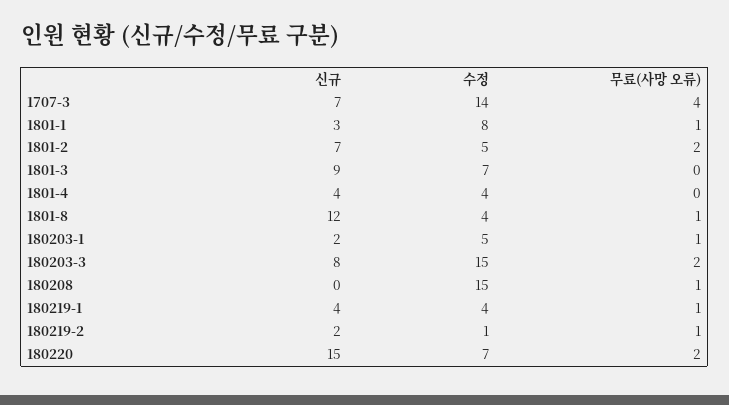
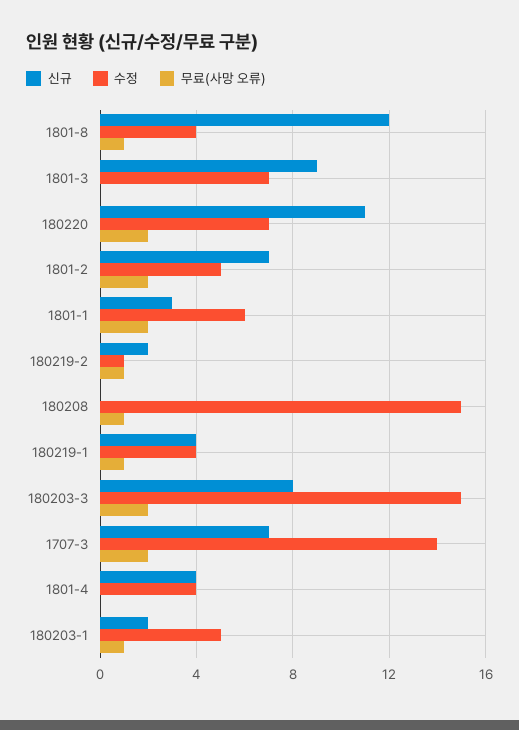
무료(사망 오류), 1707-3: 4 -> 2
수정, 1801-1: 8 -> 6
무료(사망 오류), 1801-1: 1 -> 2
신규, 180220: 15 -> 11

